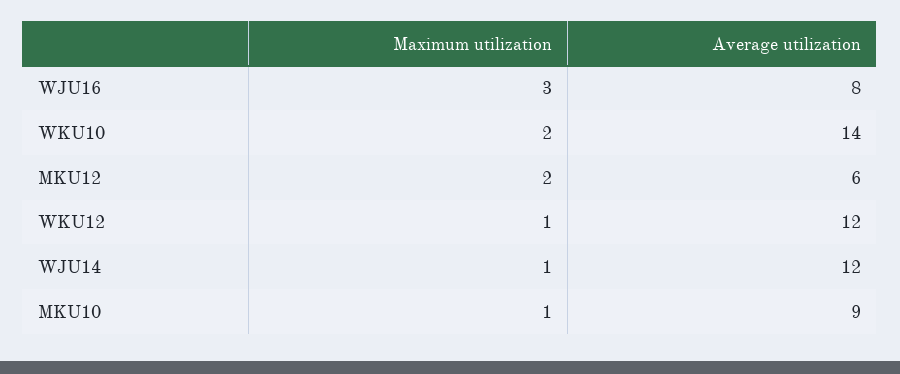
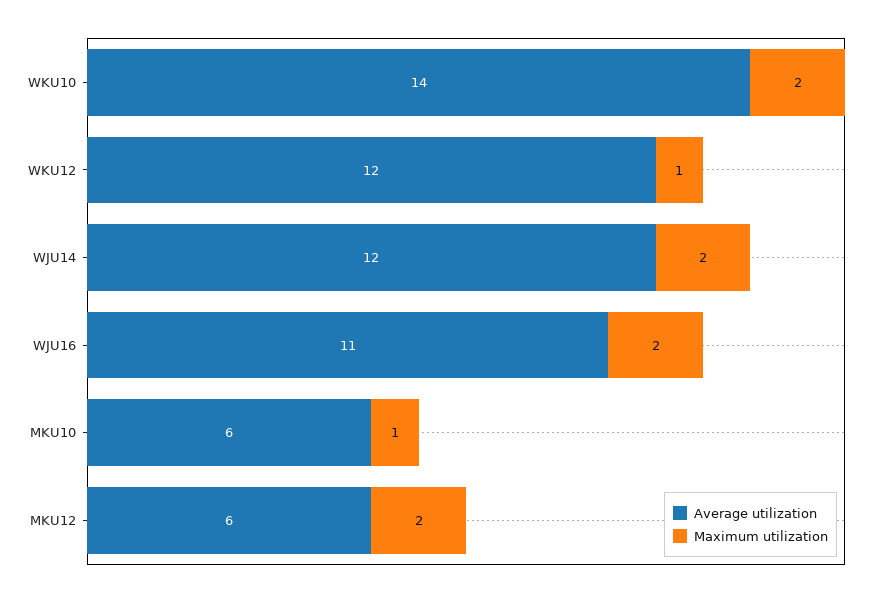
Maximum utilization, WJU16: 3 -> 2
Average utilization, WJU16: 8 -> 11
Maximum utilization, WJU14: 1 -> 2
Average utilization, MKU10: 9 -> 6

